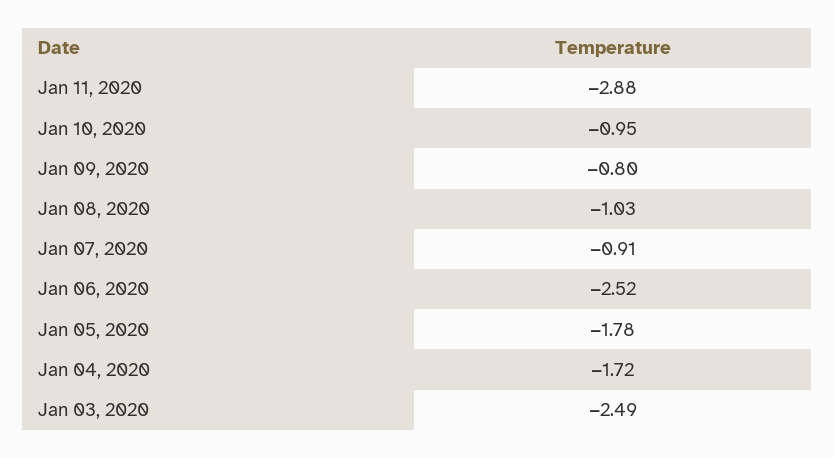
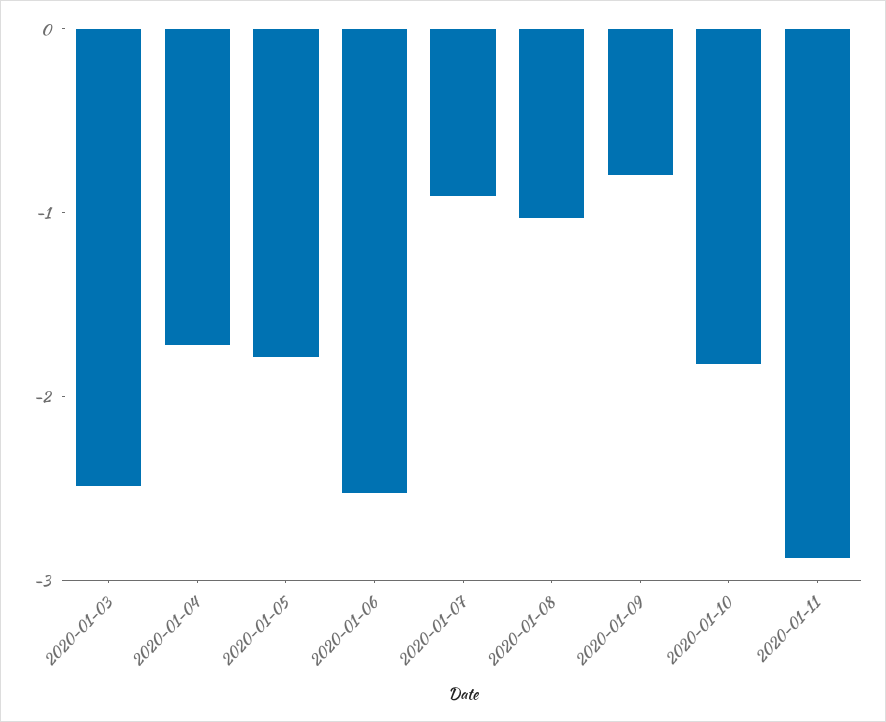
Jan 10, 2020: -0.95 -> -1.8

